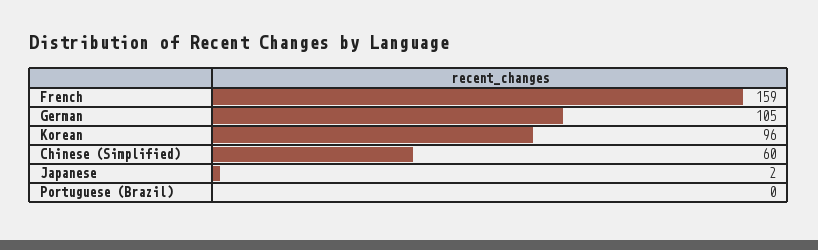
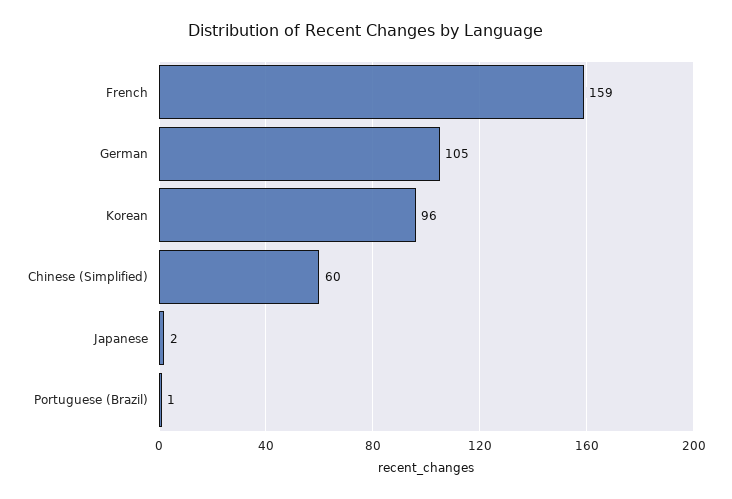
Portuguese (Brazil): 0 -> 1

